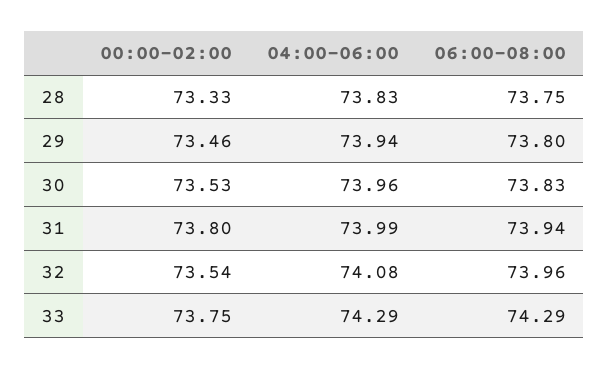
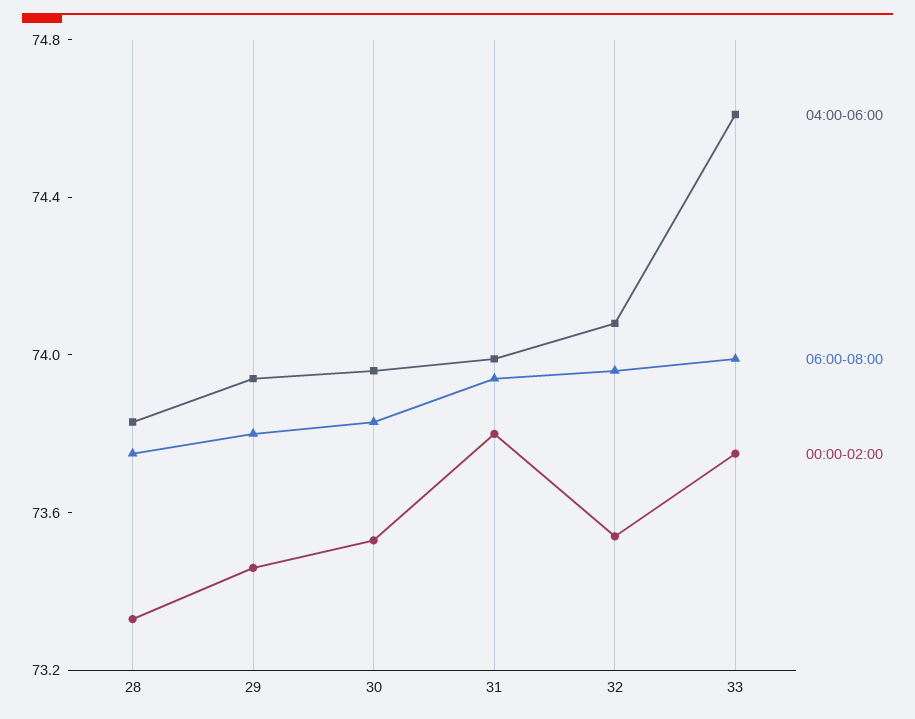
04:00-06:00, 33: 74.29 -> 74.6
06:00-08:00, 33: 74.29 -> 74

